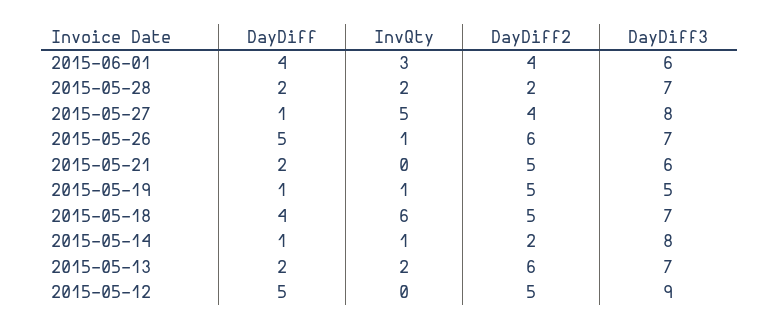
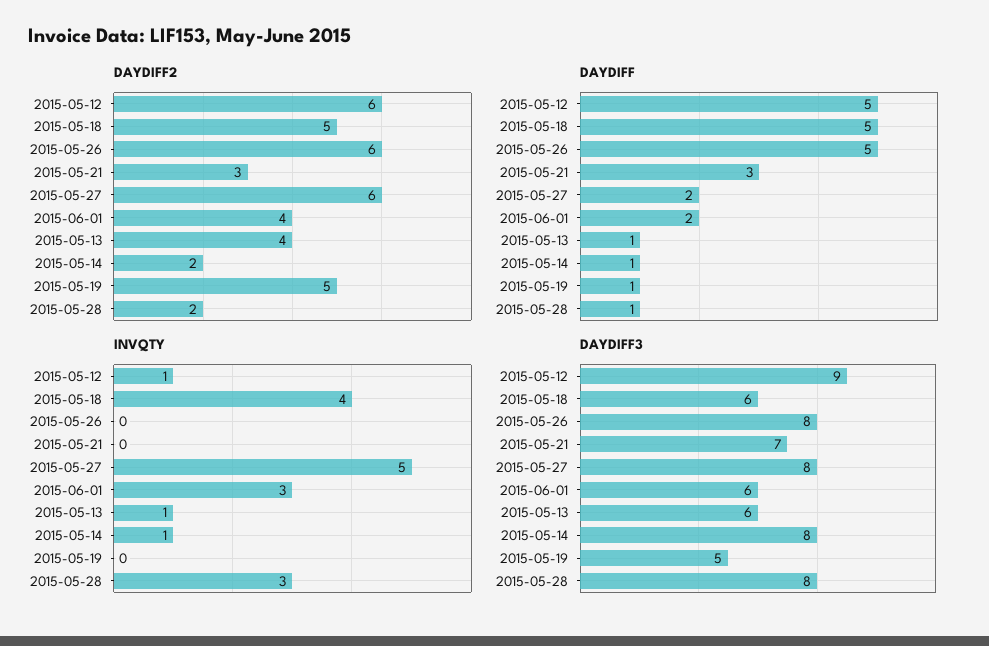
DayDiff, 2015-06-01: 4 -> 2
DayDiff, 2015-05-28: 2 -> 1
InvQty, 2015-05-28: 2 -> 3
DayDiff3, 2015-05-28: 7 -> 8
DayDiff, 2015-05-27: 1 -> 2
DayDiff2, 2015-05-27: 4 -> 6
InvQty, 2015-05-26: 1 -> 0
DayDiff3, 2015-05-26: 7 -> 8
DayDiff, 2015-05-21: 2 -> 3
DayDiff2, 2015-05-21: 5 -> 3
DayDiff3, 2015-05-21: 6 -> 7
InvQty, 2015-05-19: 1 -> 0
DayDiff, 2015-05-18: 4 -> 5
InvQty, 2015-05-18: 6 -> 4
DayDiff3, 2015-05-18: 7 -> 6
DayDiff, 2015-05-13: 2 -> 1
InvQty, 2015-05-13: 2 -> 1
DayDiff2, 2015-05-13: 6 -> 4
DayDiff3, 2015-05-13: 7 -> 6
InvQty, 2015-05-12: 0 -> 1
DayDiff2, 2015-05-12: 5 -> 6

